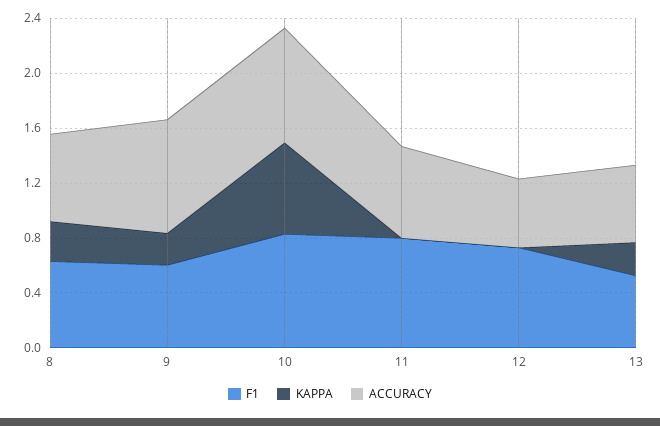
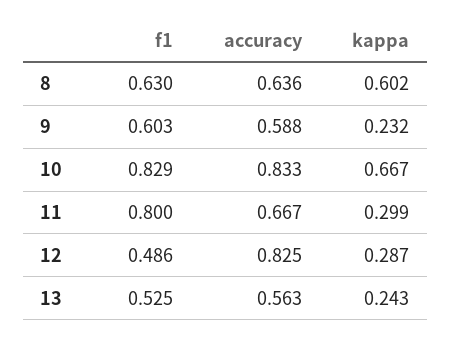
KAPPA, 8: 0.3 -> 0.602
ACCURACY, 9: 0.8 -> 0.588
KAPPA, 11: 0 -> 0.299
F1, 12: 0.7 -> 0.486
KAPPA, 12: 0 -> 0.287
ACCURACY, 12: 0.5 -> 0.825

